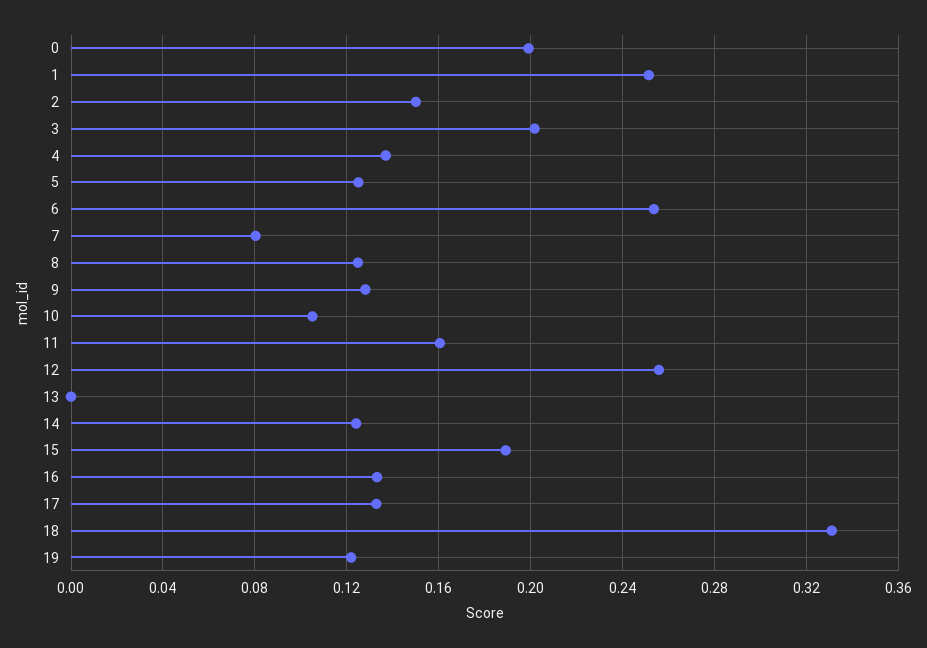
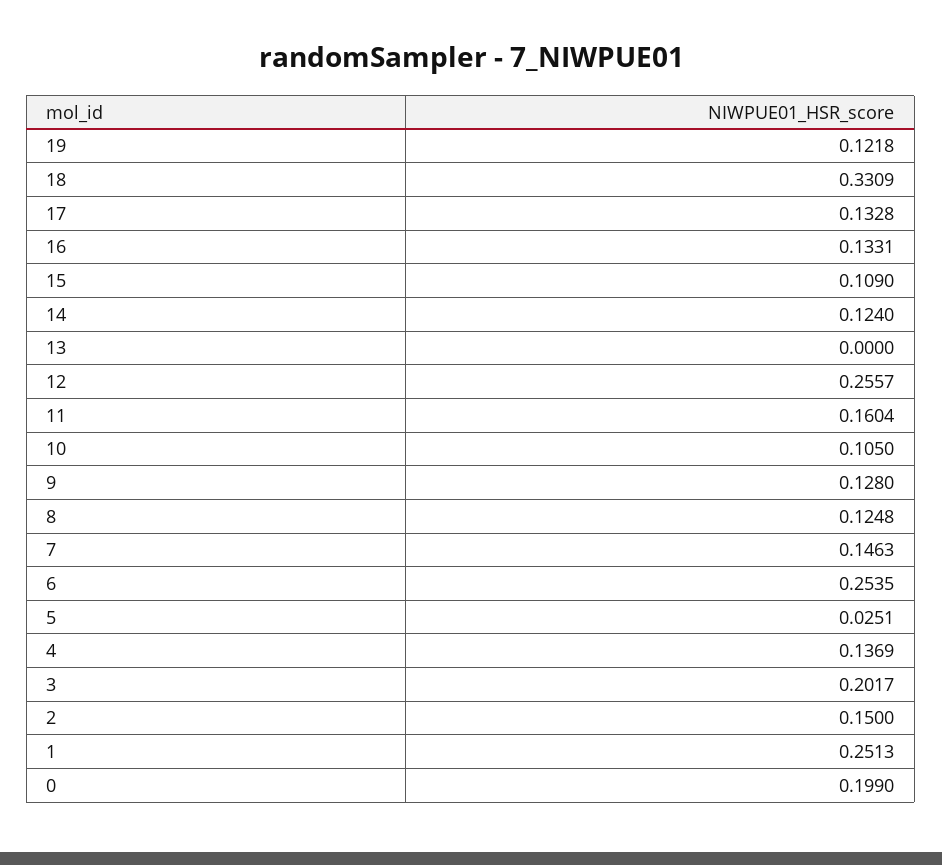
5: 0.125 -> 0.0251
7: 0.08 -> 0.1463
15: 0.19 -> 0.109

